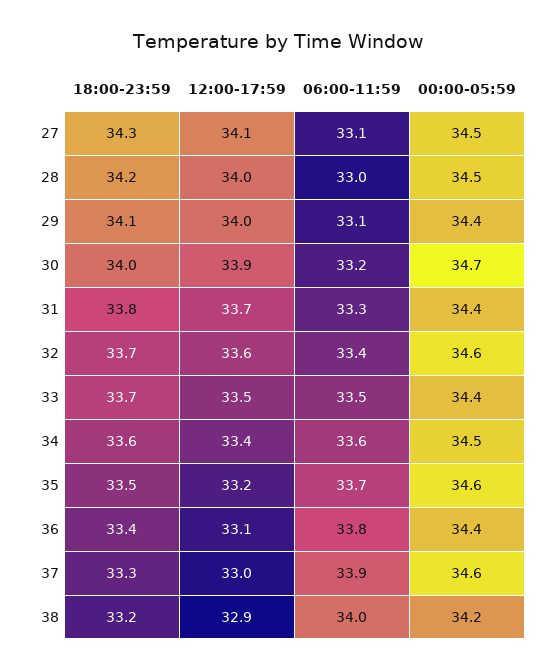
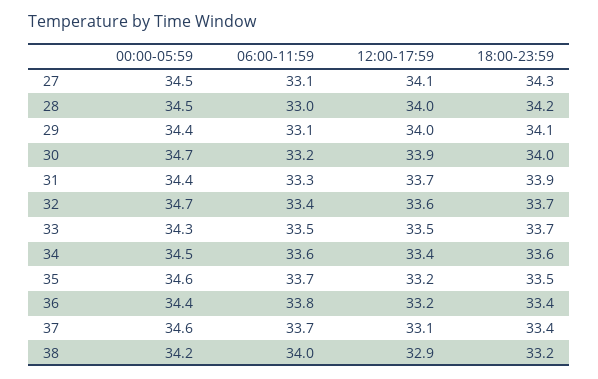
18:00-23:59, 31: 33.8 -> 33.9
00:00-05:59, 32: 34.6 -> 34.7
00:00-05:59, 33: 34.4 -> 34.3
12:00-17:59, 36: 33.1 -> 33.2
18:00-23:59, 37: 33.3 -> 33.4
12:00-17:59, 37: 33 -> 33.1
06:00-11:59, 37: 33.9 -> 33.7

